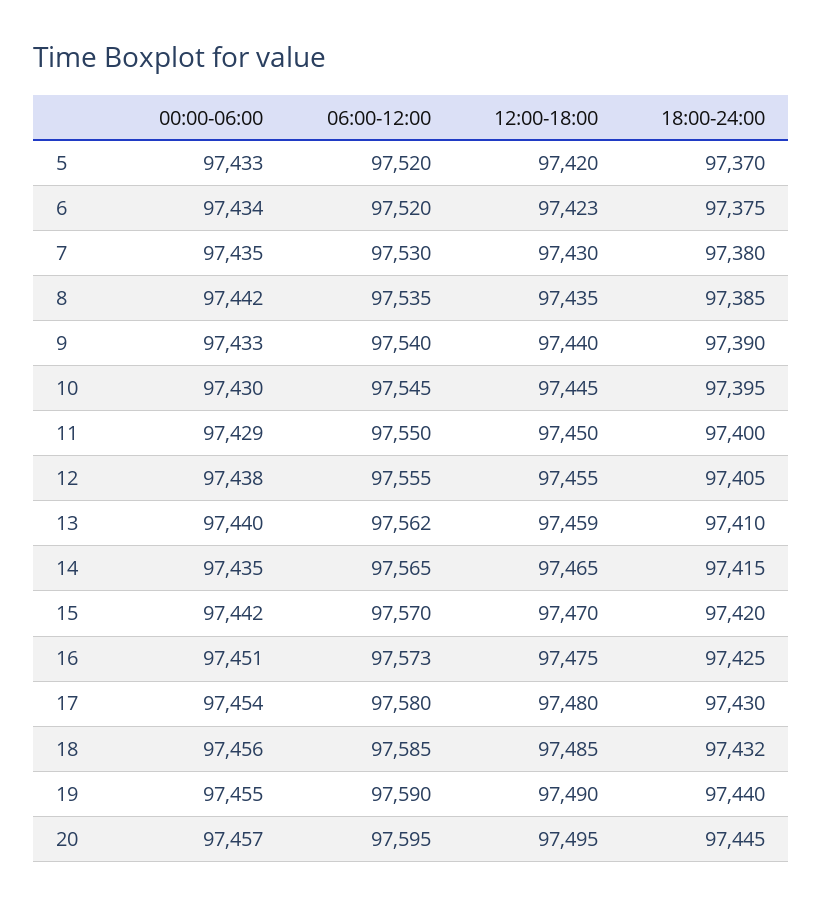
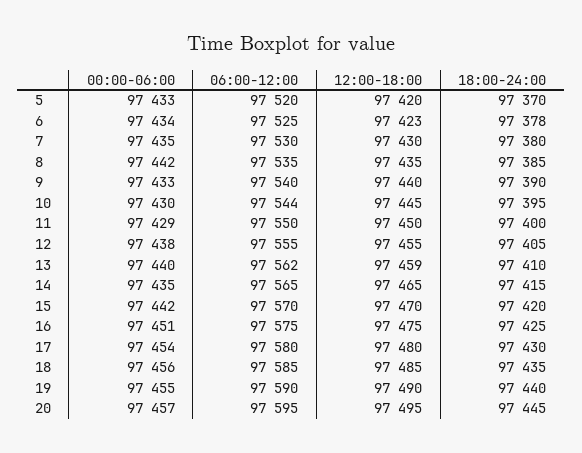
06:00-12:00, 6: 97520 -> 97525
18:00-24:00, 6: 97375 -> 97378
06:00-12:00, 10: 97545 -> 97544
06:00-12:00, 16: 97573 -> 97575
18:00-24:00, 18: 97432 -> 97435

